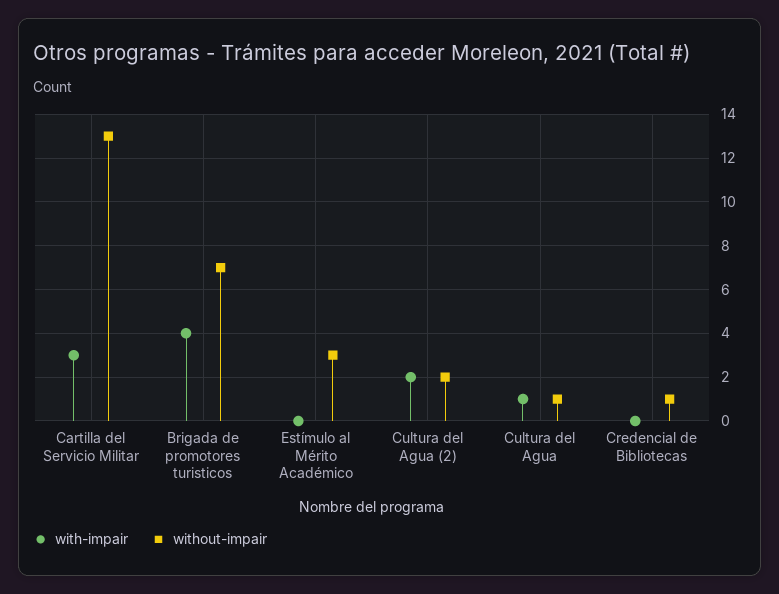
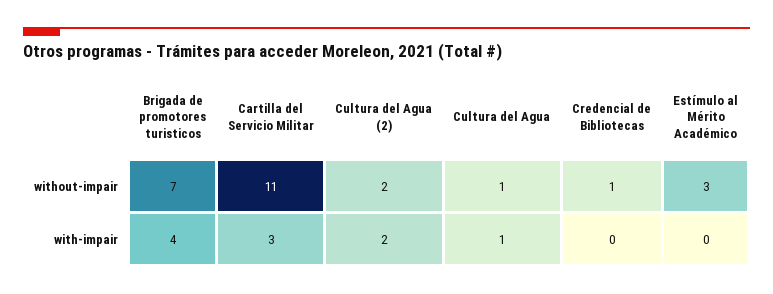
without-impair, Cartilla del Servicio Militar: 13 -> 11

